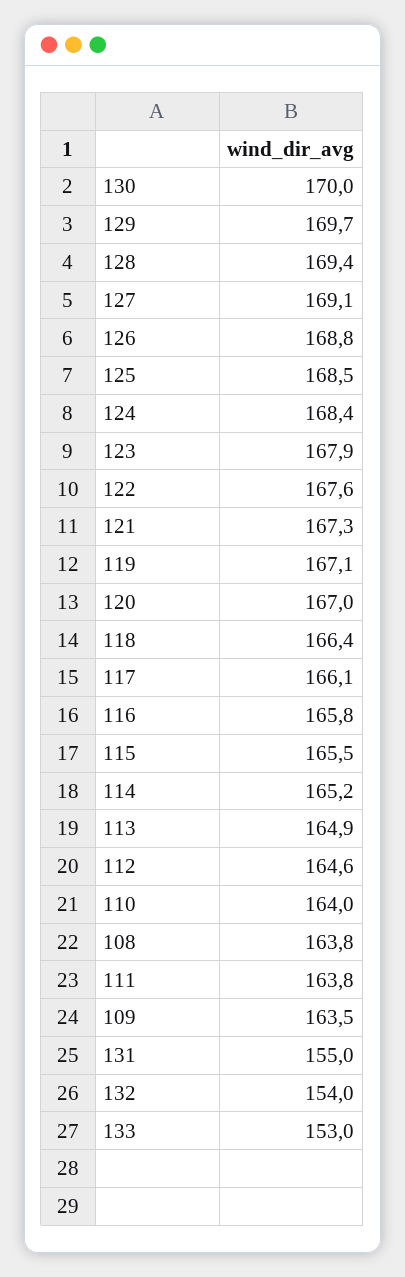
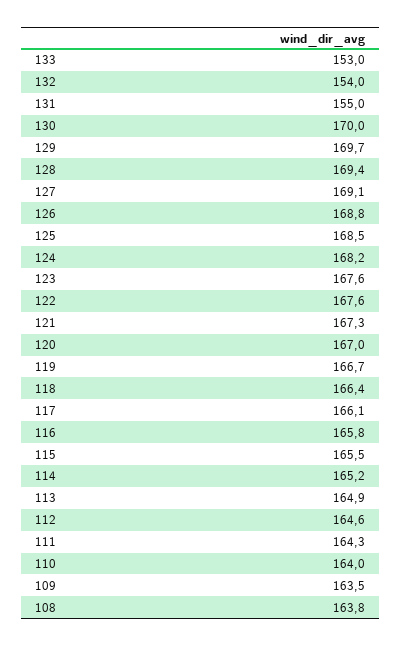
124: 168.4 -> 168.2
123: 167.9 -> 167.6
119: 167.1 -> 166.7
111: 163.8 -> 164.3

